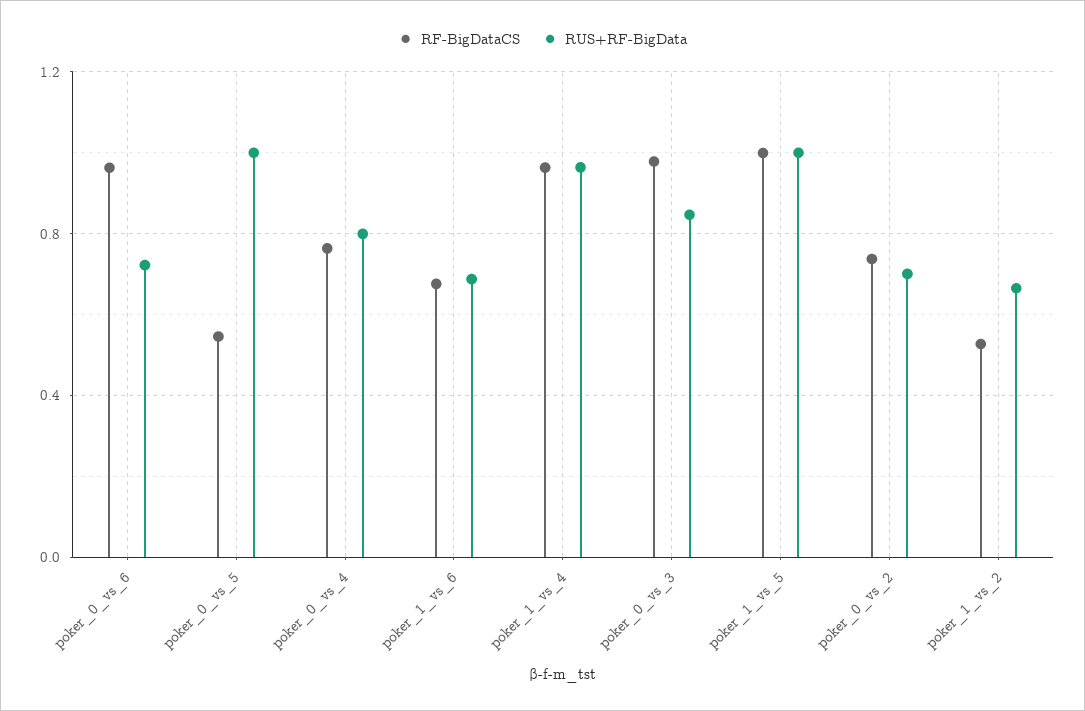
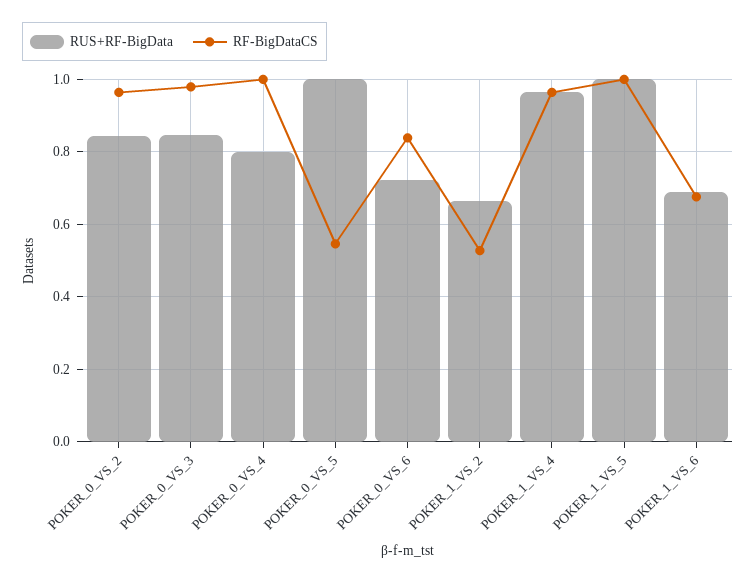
RF-BigDataCS, poker_0_vs_6: 0.95 -> 0.84
RF-BigDataCS, poker_0_vs_4: 0.75 -> 1
RF-BigDataCS, poker_0_vs_2: 0.75 -> 0.96
RUS+RF-BigData, poker_0_vs_2: 0.7 -> 0.84

